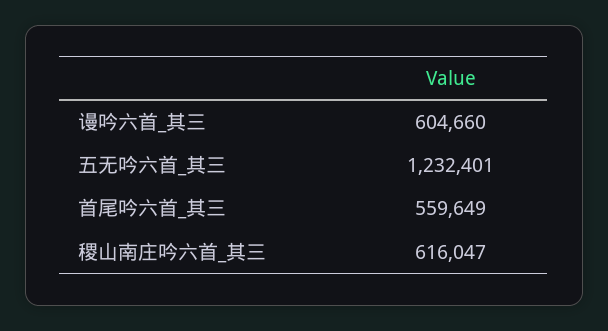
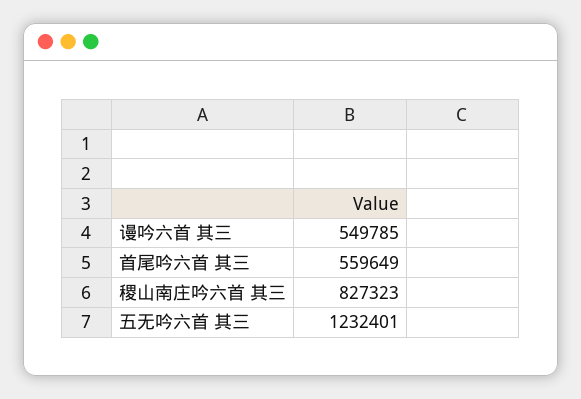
谩吟六首_其三: 604660 -> 549785
稷山南庄吟六首_其三: 616047 -> 827323

